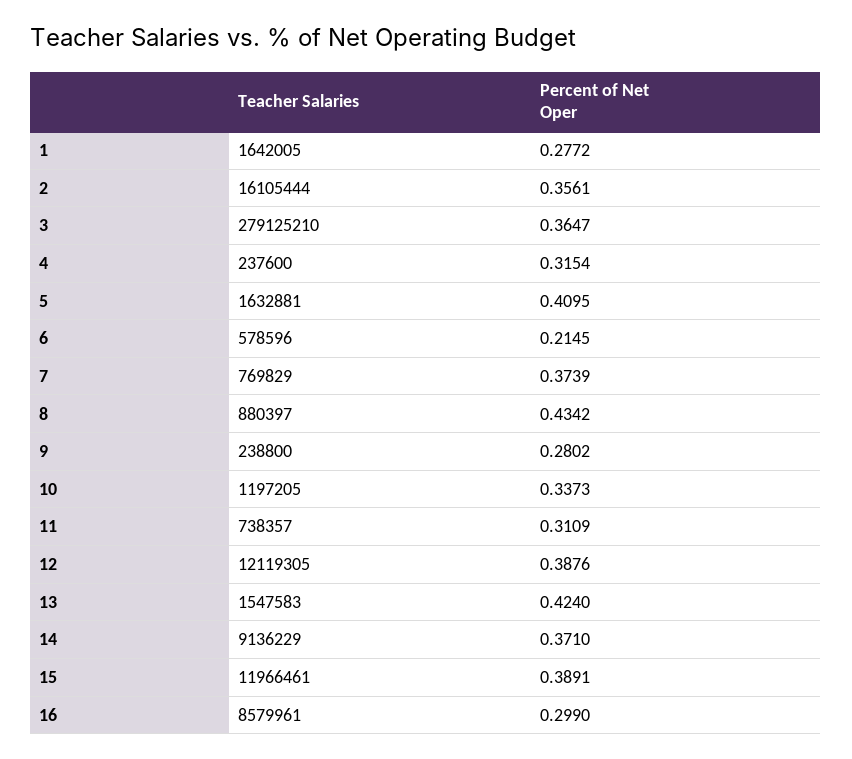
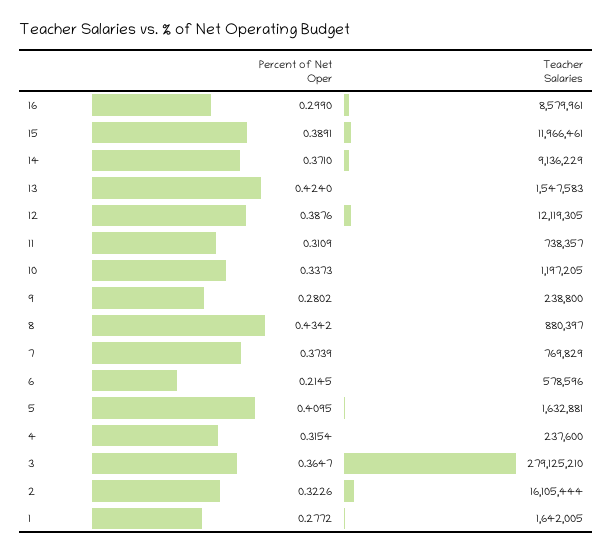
Percent of Net Oper, 2: 0.3561 -> 0.3226

